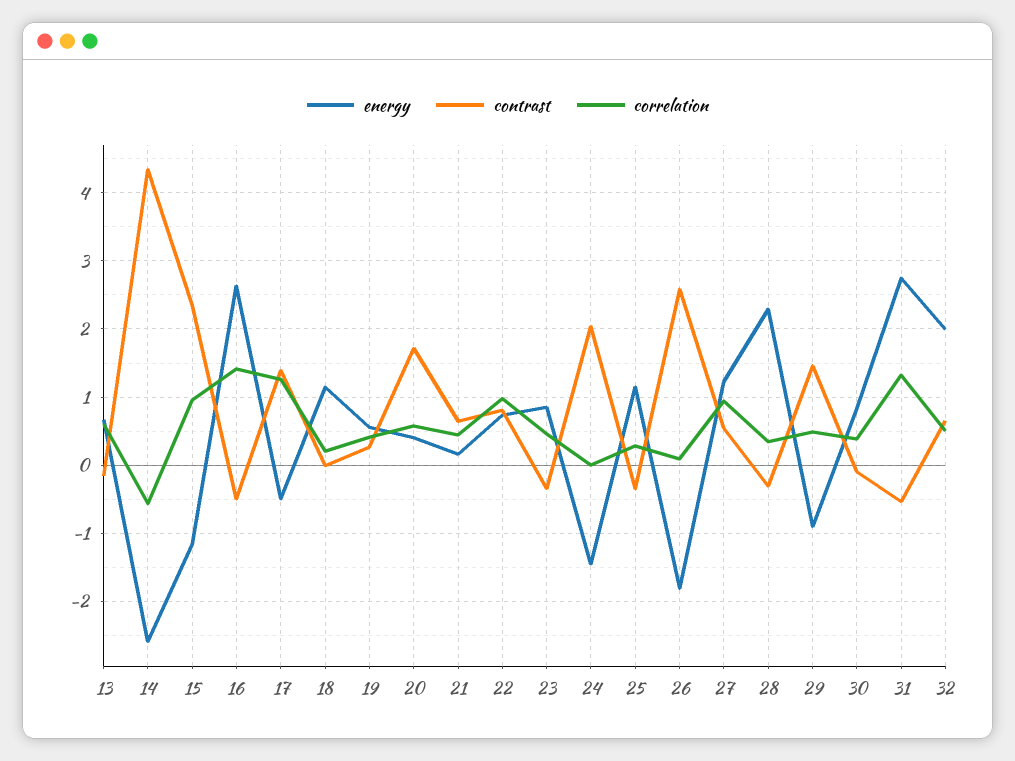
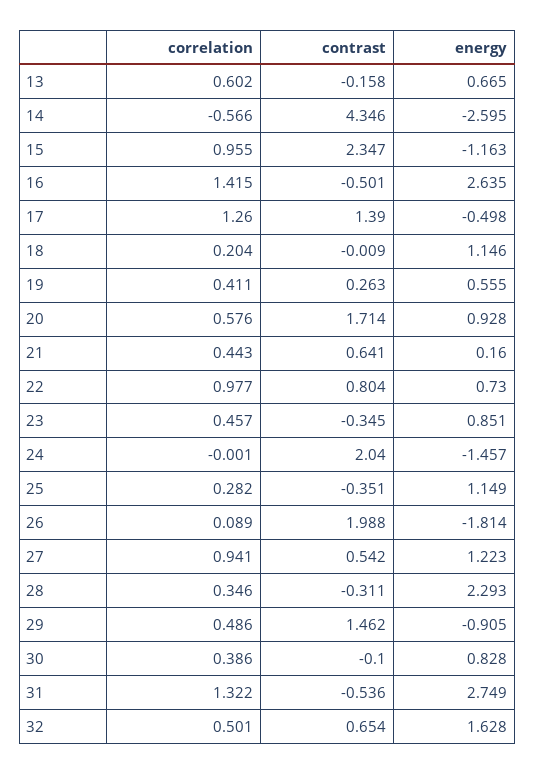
energy, 20: 0.4 -> 0.928
contrast, 26: 2.6 -> 1.988
energy, 32: 2 -> 1.628

